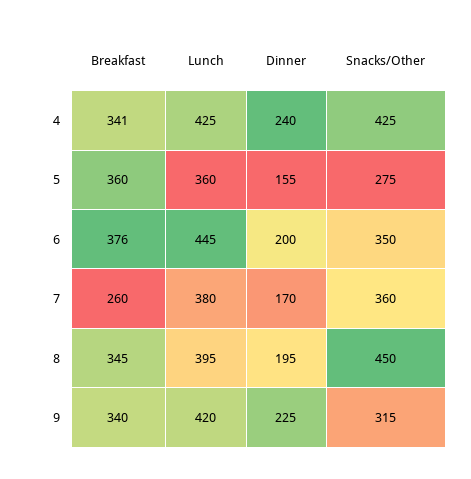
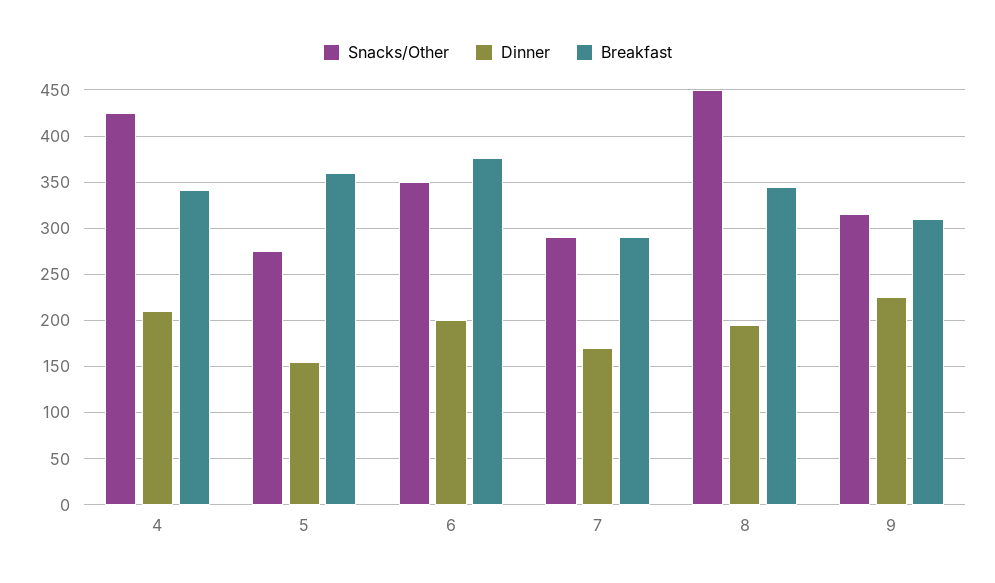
Lunch, 4: 425 -> none
Dinner, 4: 240 -> 210
Lunch, 5: 360 -> none
Lunch, 6: 445 -> none
Breakfast, 7: 260 -> 290
Lunch, 7: 380 -> none
Snacks/Other, 7: 360 -> 290
Lunch, 8: 395 -> none
Breakfast, 9: 340 -> 310
Lunch, 9: 420 -> none

